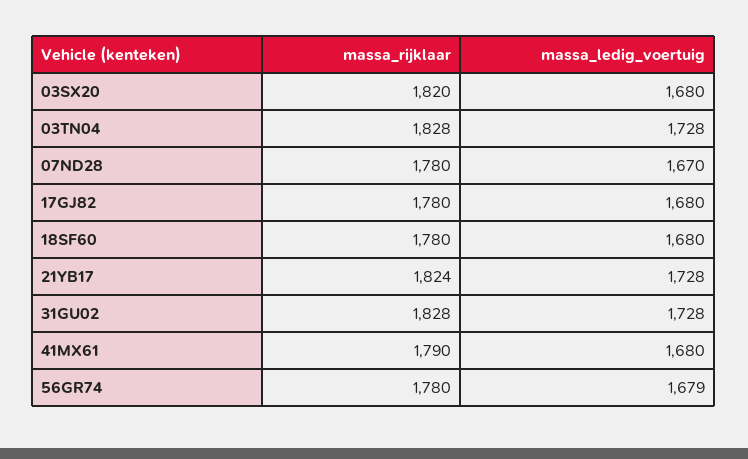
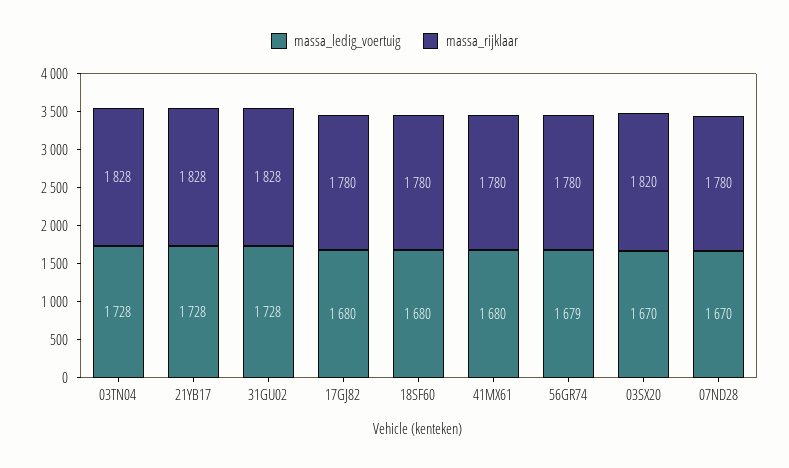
massa_ledig_voertuig, 03SX20: 1680 -> 1670
massa_rijklaar, 21YB17: 1824 -> 1828
massa_rijklaar, 41MX61: 1790 -> 1780

